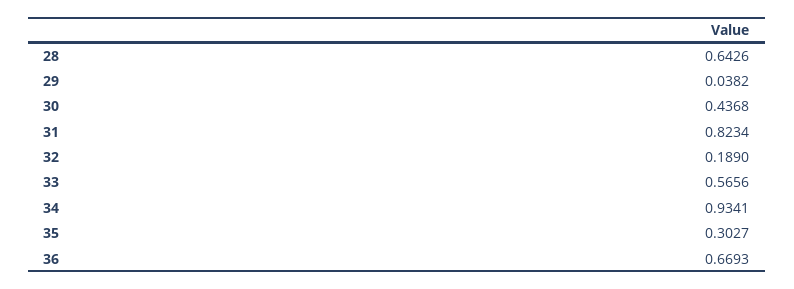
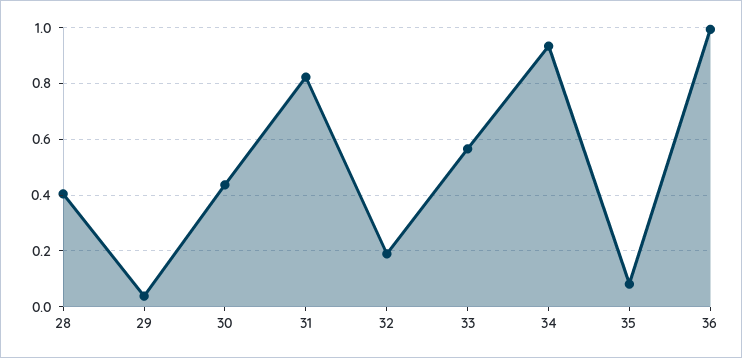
28: 0.6426 -> 0.4
35: 0.3027 -> 0.075
36: 0.6693 -> 1

